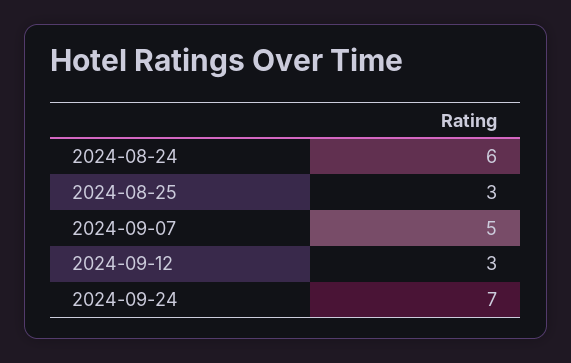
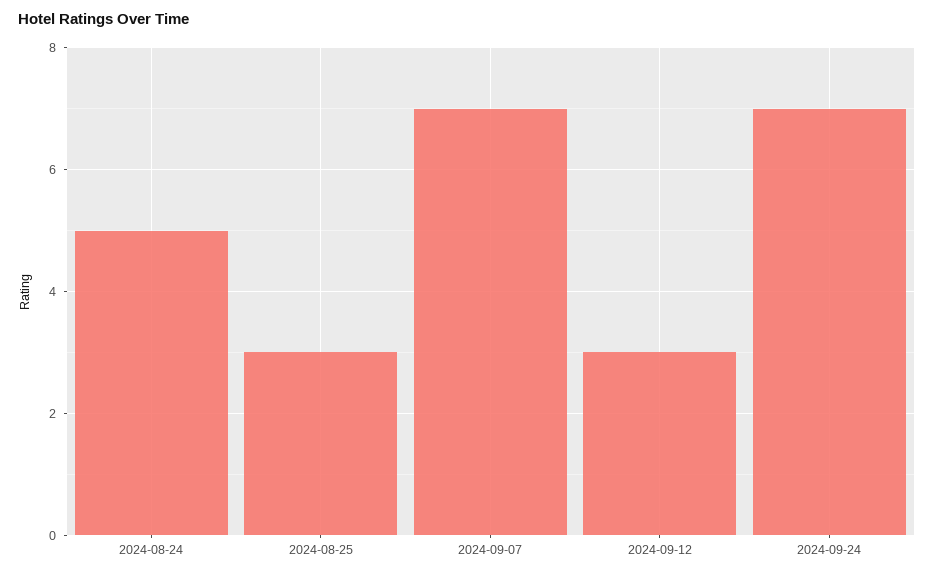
2024-08-24: 6 -> 5
2024-09-07: 5 -> 7

